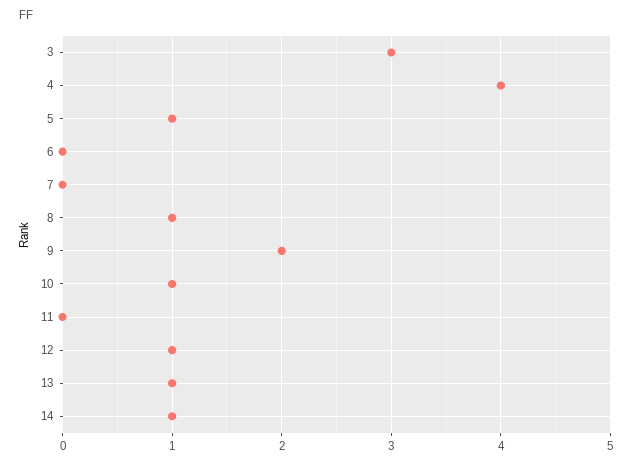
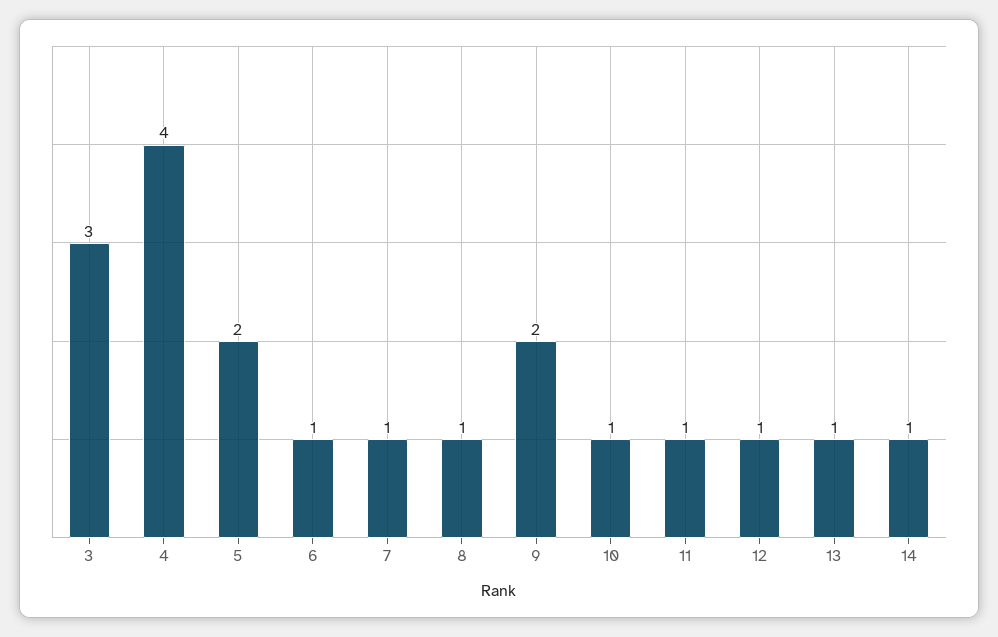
5: 1 -> 2
6: 0 -> 1
7: 0 -> 1
11: 0 -> 1

